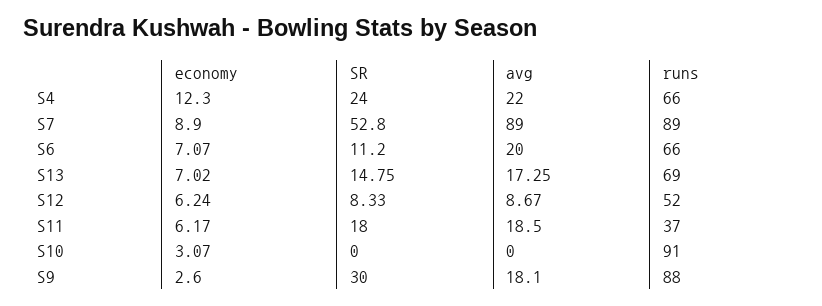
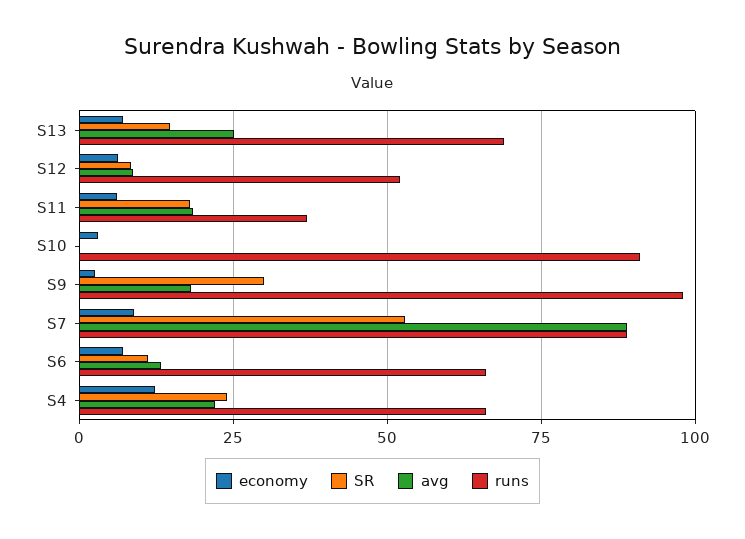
avg, S6: 20 -> 12.5
avg, S13: 17.25 -> 25
runs, S9: 88 -> 97.5

